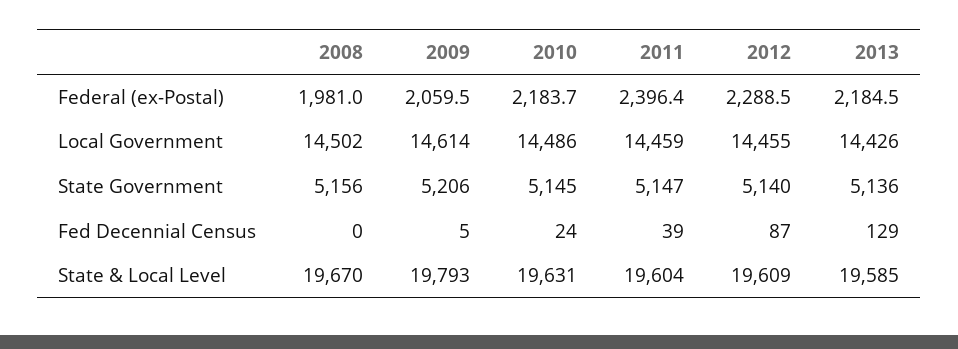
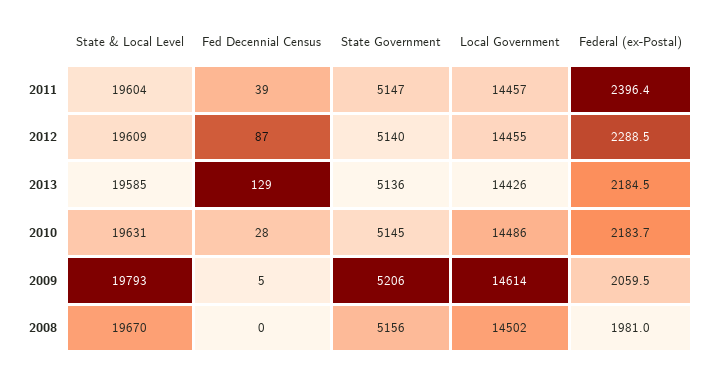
2011, Local Government: 14459 -> 14457
2010, Fed Decennial Census: 24 -> 28

